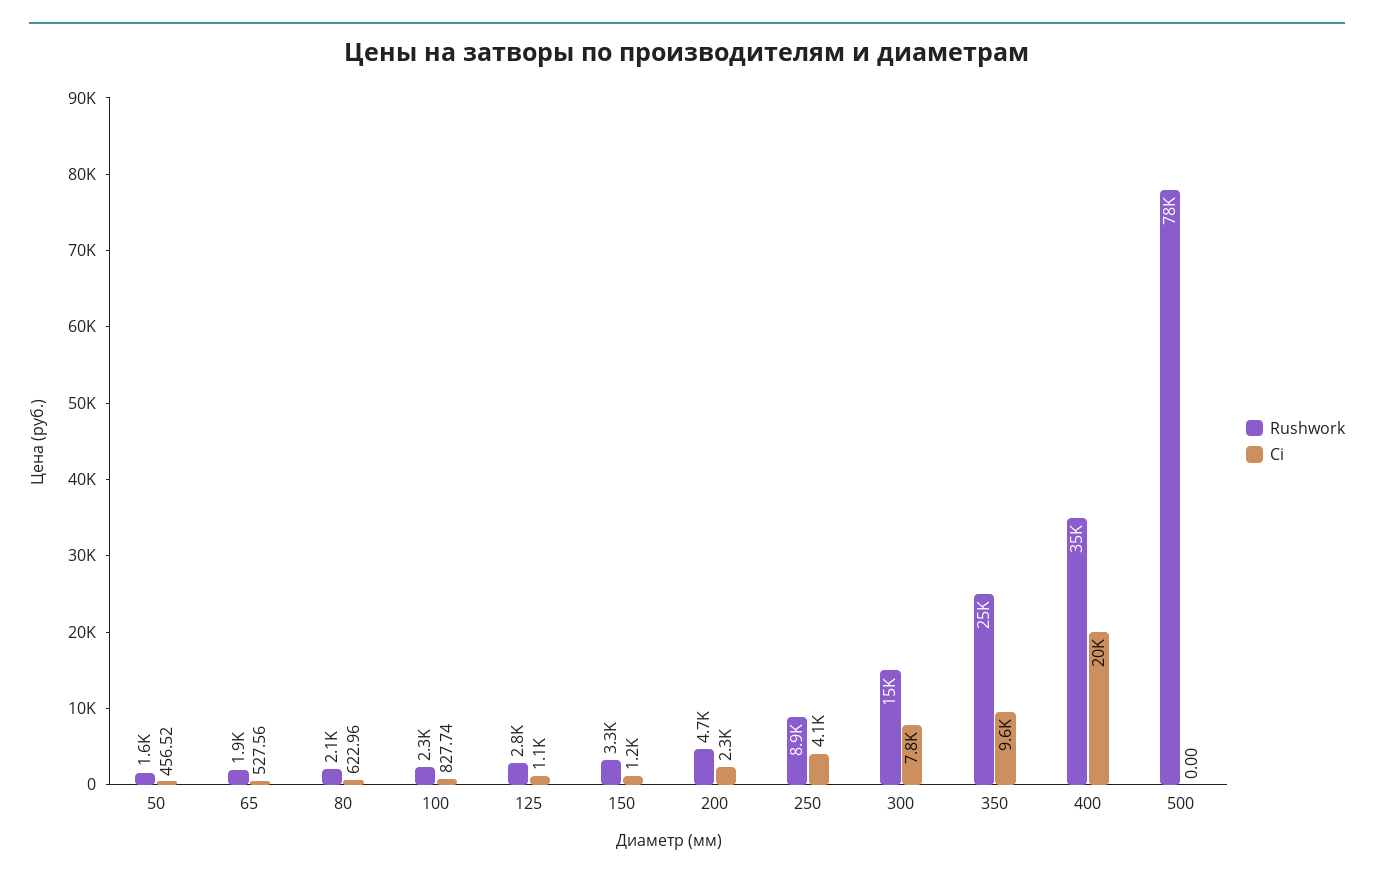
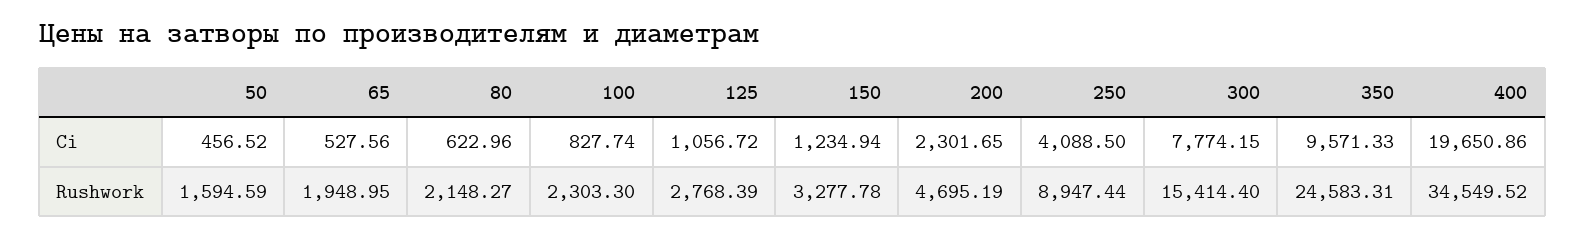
Rushwork, 500: 78000 -> none
Ci, 500: 0 -> none

